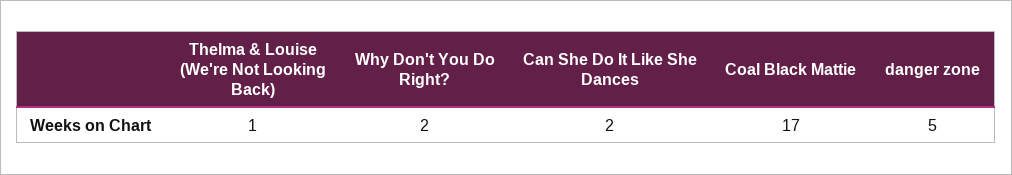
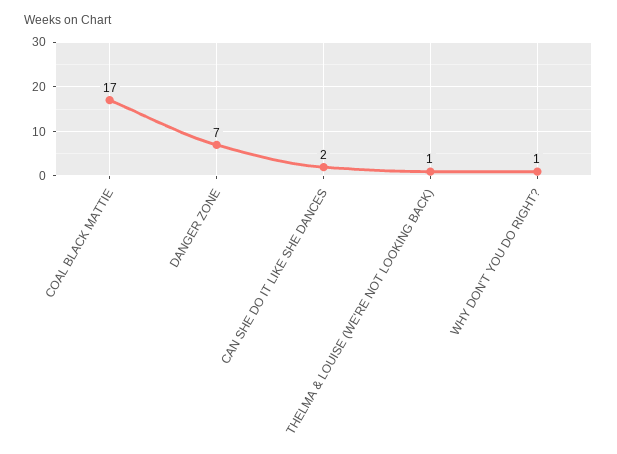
Why Don't You Do Right?: 2 -> 1
danger zone: 5 -> 7

